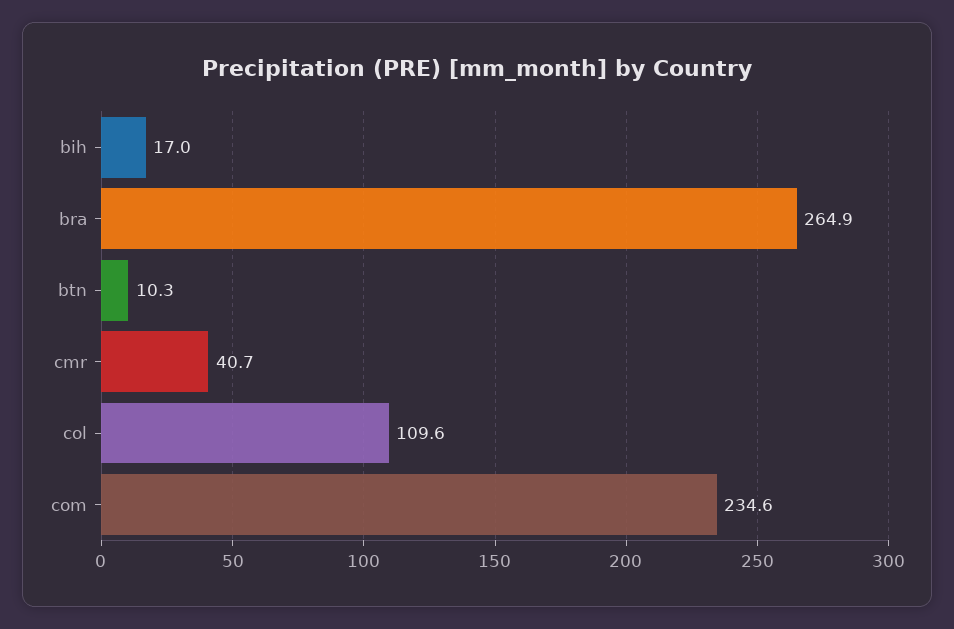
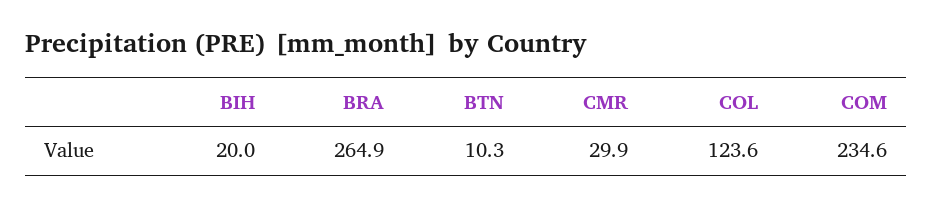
bih: 17 -> 20
cmr: 40.7 -> 29.9
col: 109.6 -> 123.6

